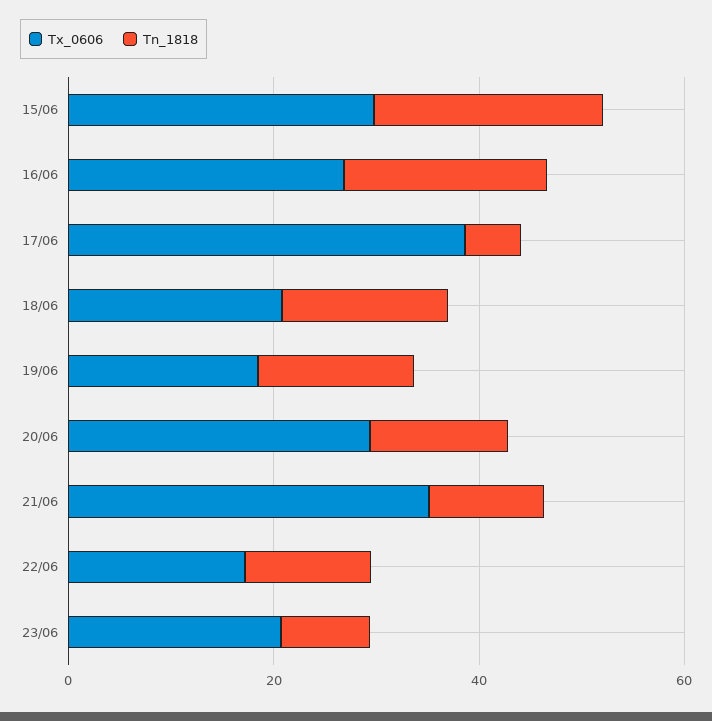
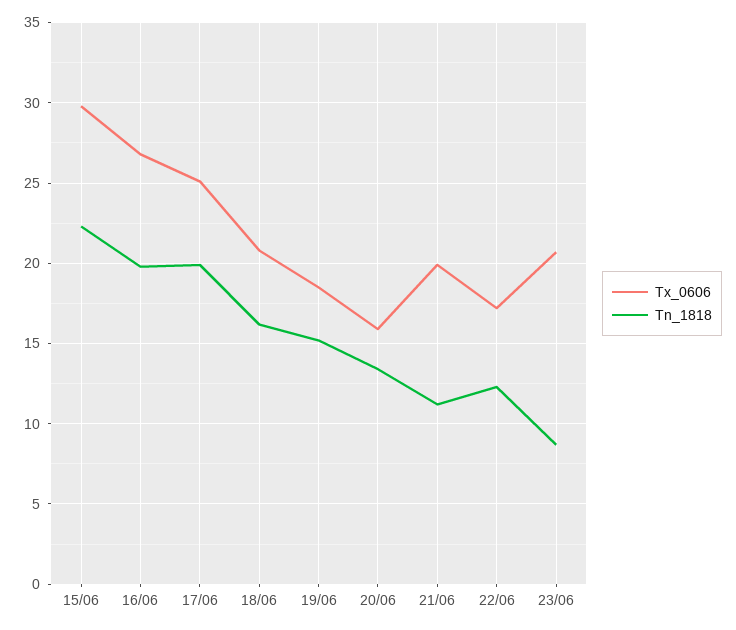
Tx_0606, 17/06: 40 -> 25
Tn_1818, 17/06: 5 -> 20
Tx_0606, 20/06: 30 -> 16
Tx_0606, 21/06: 35 -> 20

